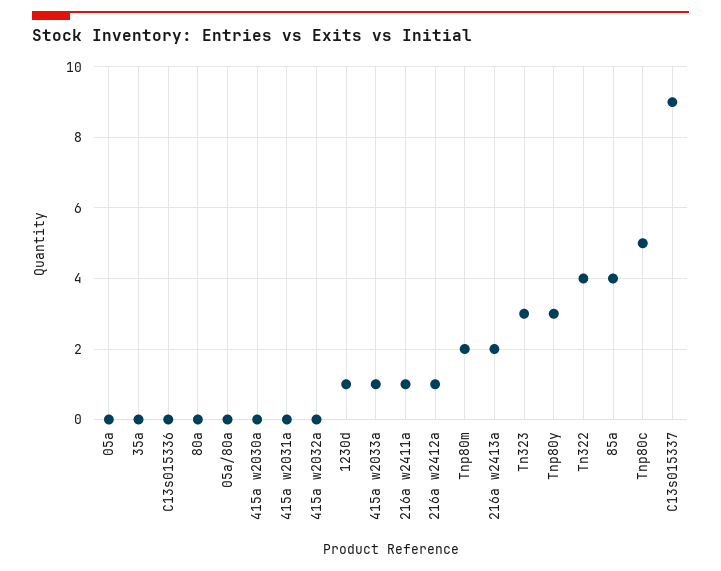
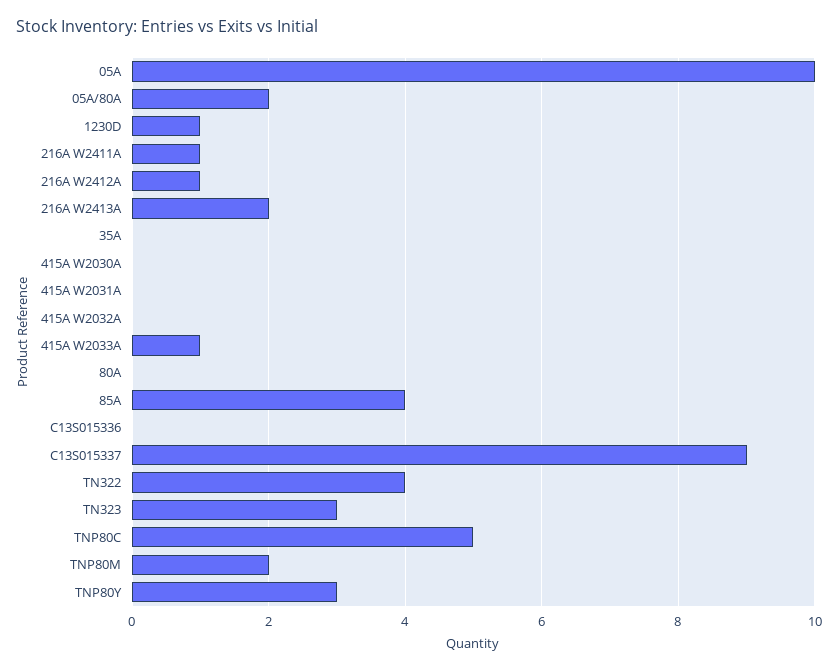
05a: 0 -> 10
05a/80a: 0 -> 2

